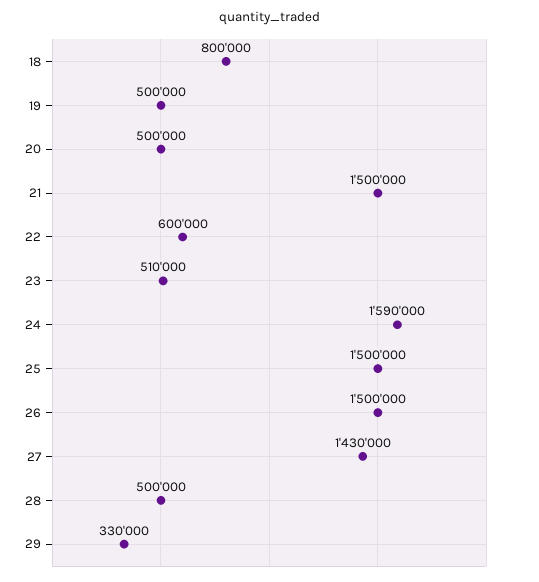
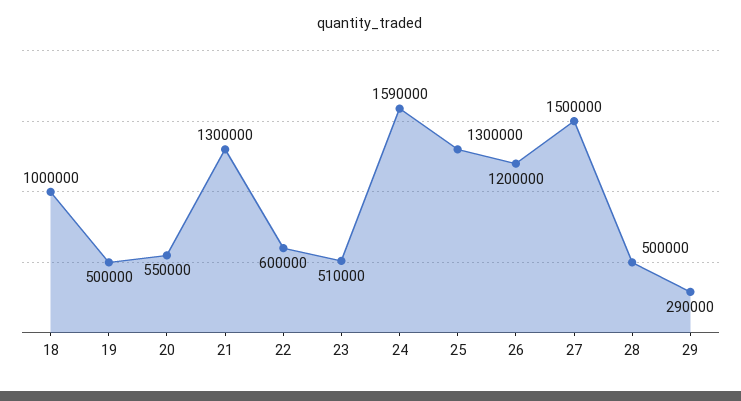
18: 800000 -> 1000000
20: 500000 -> 550000
21: 1500000 -> 1300000
25: 1500000 -> 1300000
26: 1500000 -> 1200000
27: 1430000 -> 1500000
29: 330000 -> 290000

